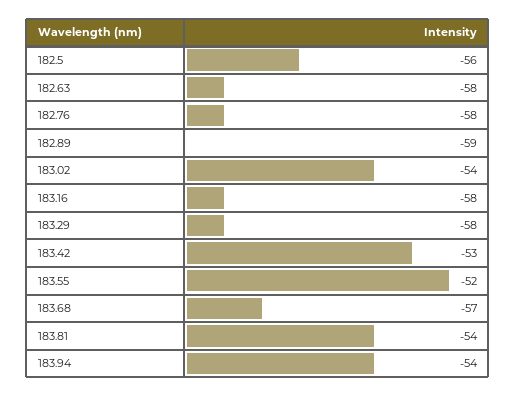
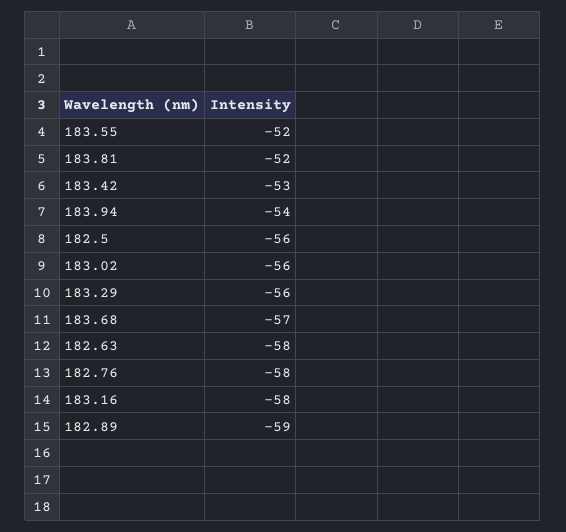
183.02: -54 -> -56
183.29: -58 -> -56
183.81: -54 -> -52

